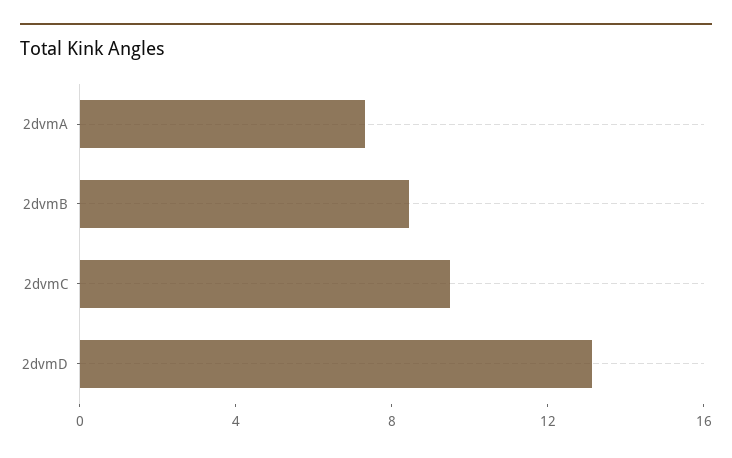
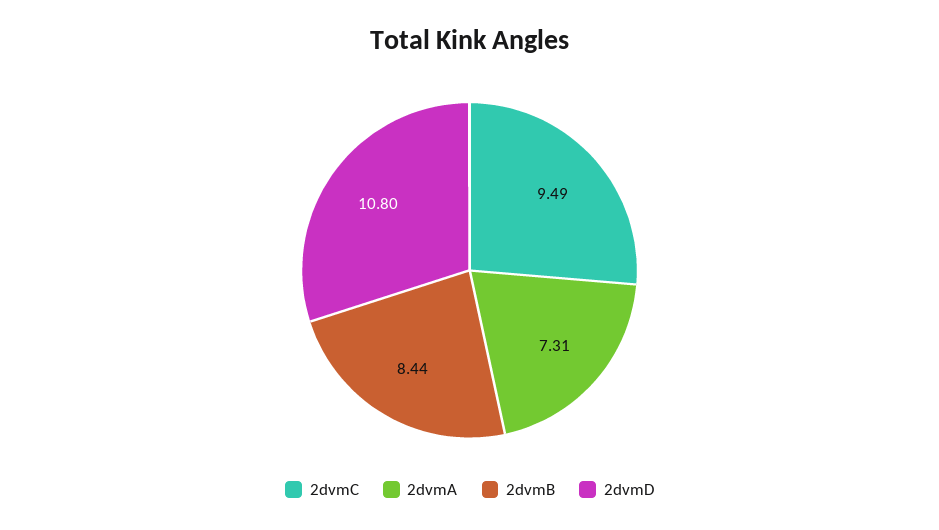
2dvmD: 13 -> 10.8

